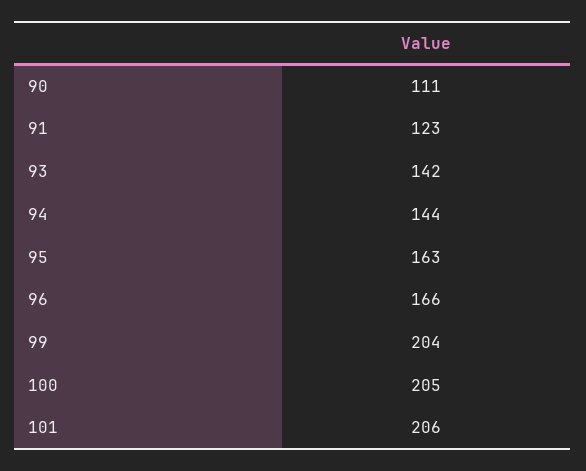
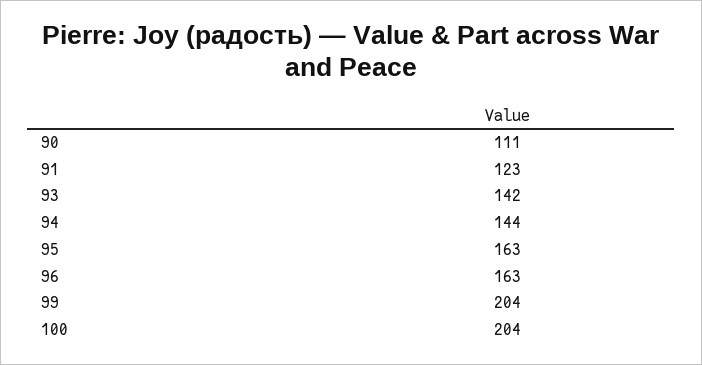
96: 166 -> 163
100: 205 -> 204
101: 206 -> none

